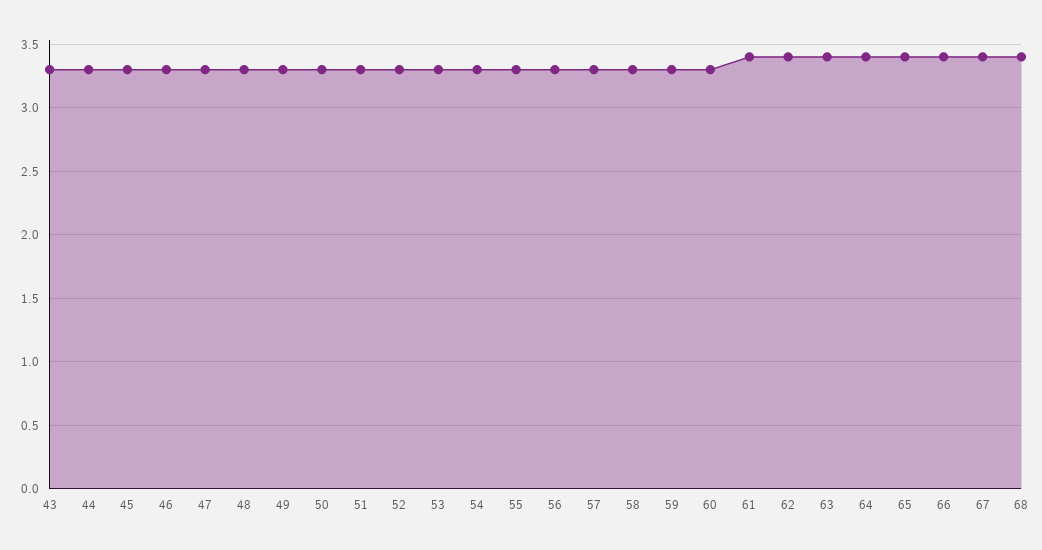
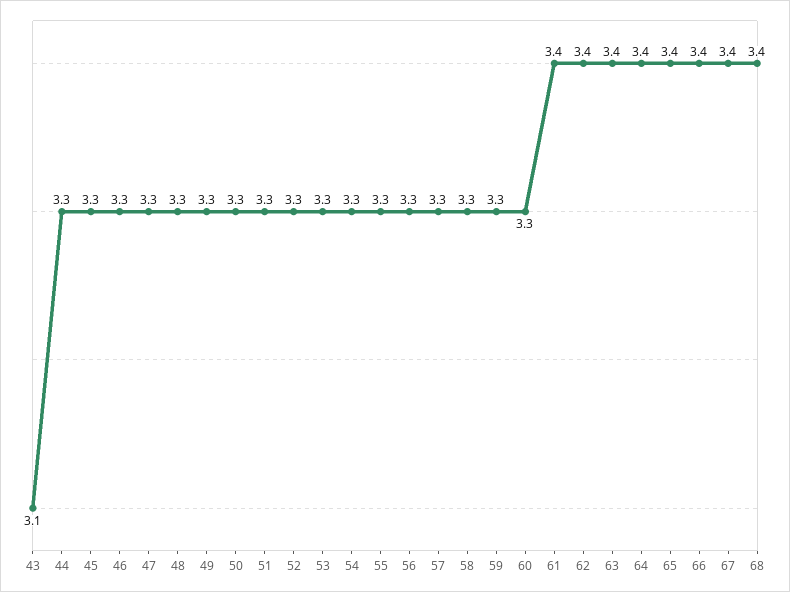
43: 3.3 -> 3.1

